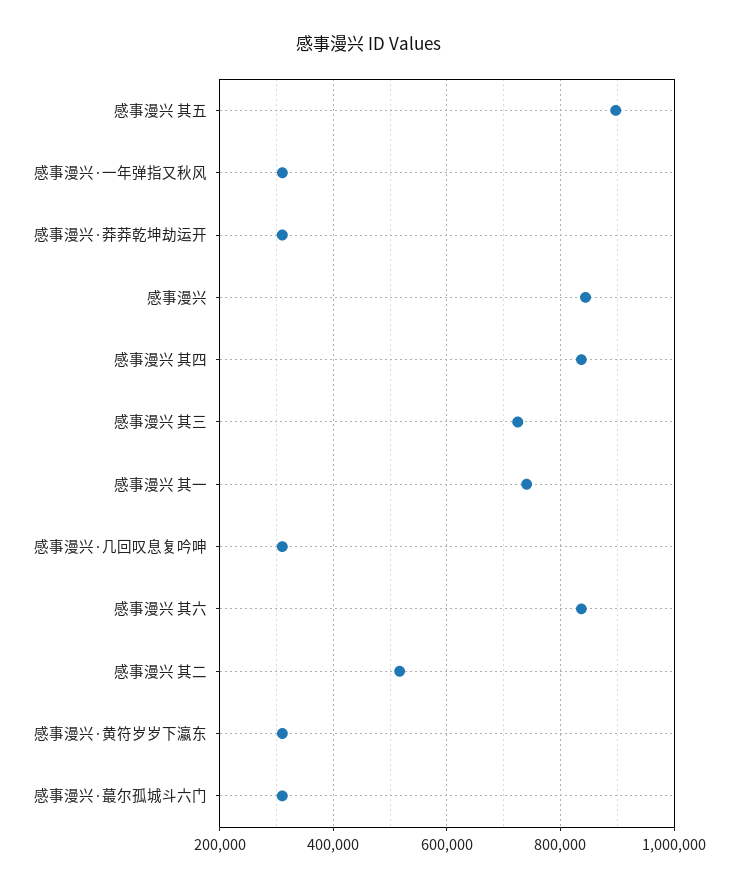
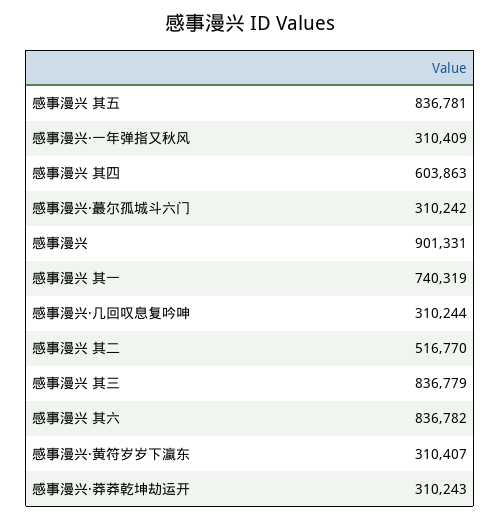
感事漫兴 其五: 900000 -> 836781
感事漫兴: 840000 -> 901331
感事漫兴 其四: 840000 -> 603863
感事漫兴 其三: 720000 -> 836779

